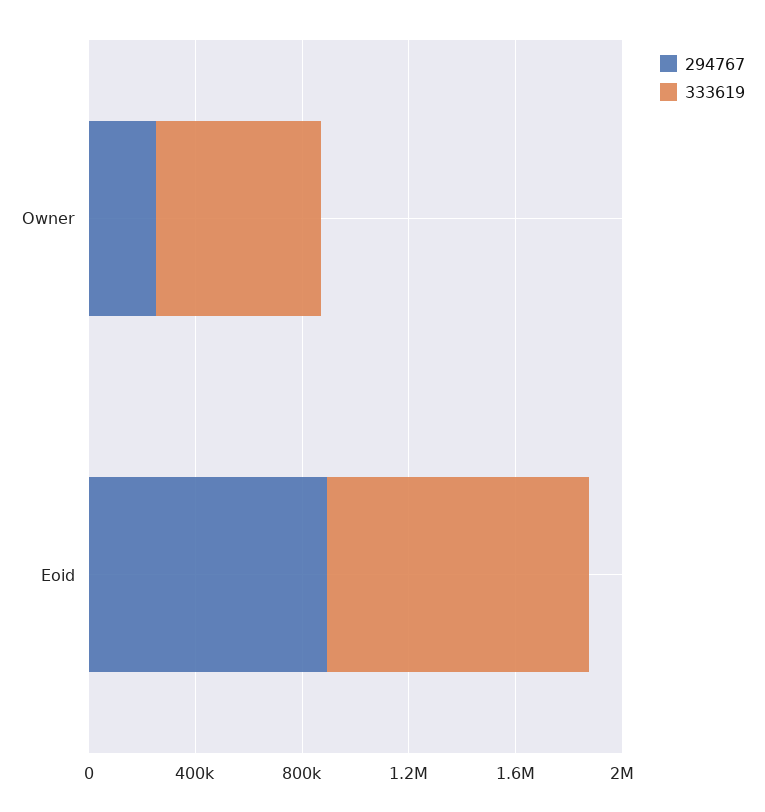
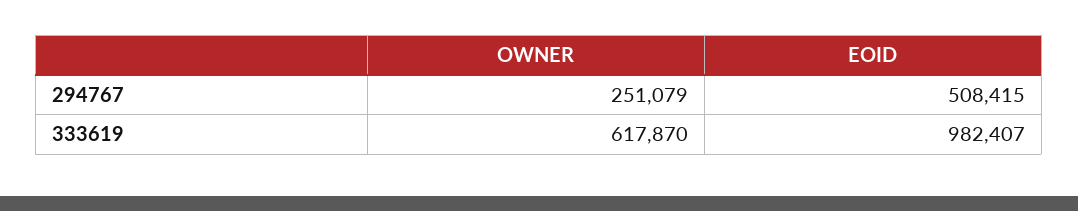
294767, Eoid: 900000 -> 508415

